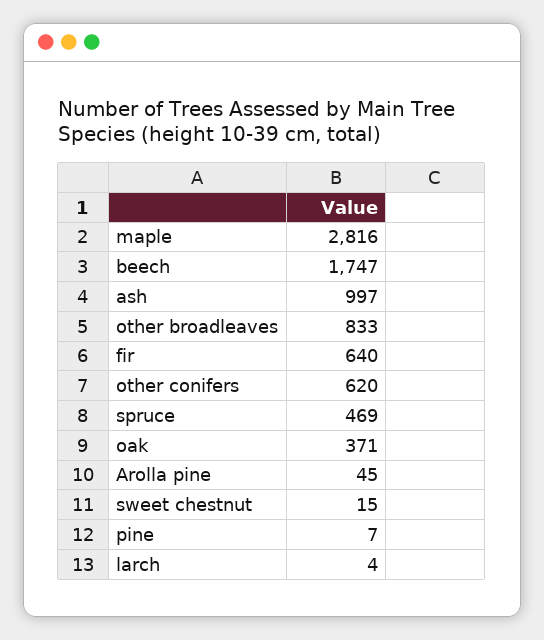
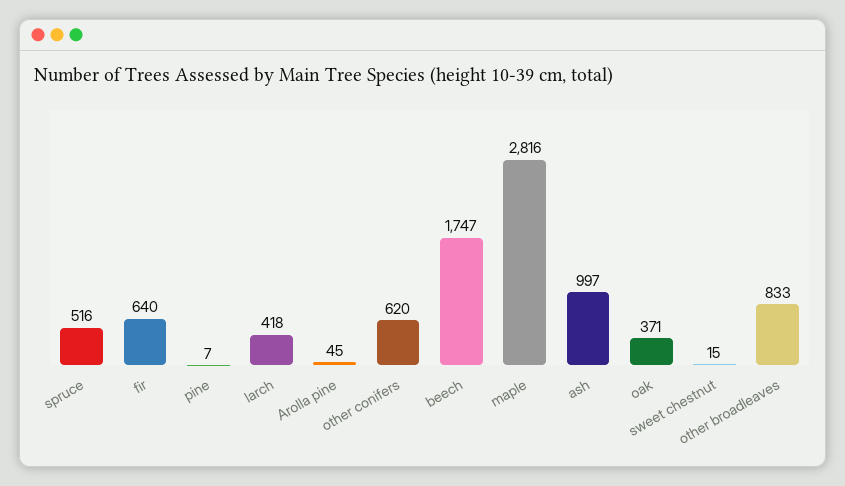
spruce: 469 -> 516
larch: 4 -> 418

